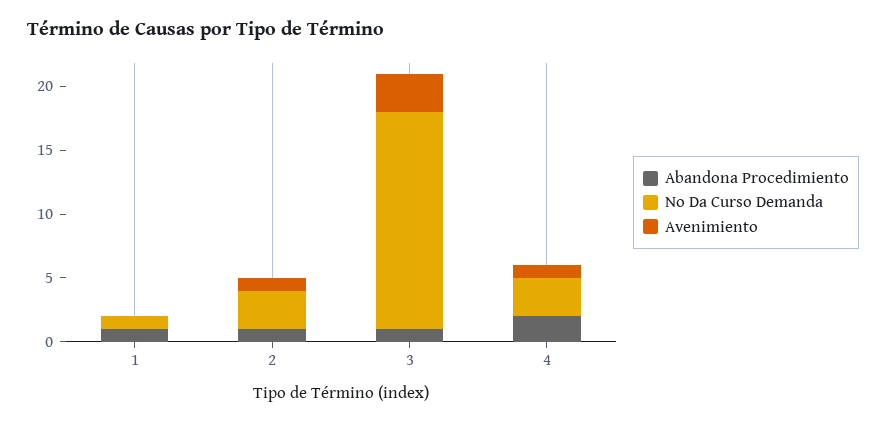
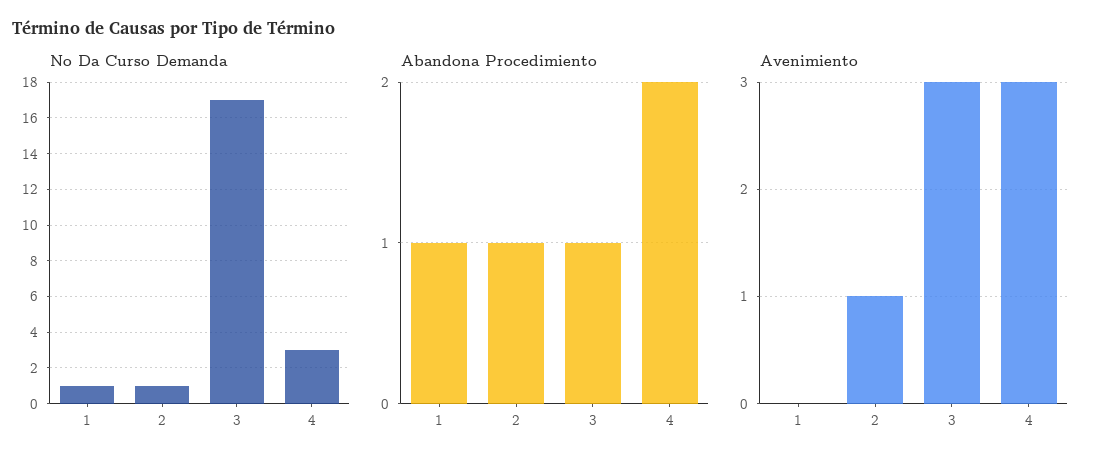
No Da Curso Demanda, 2: 3 -> 1
Avenimiento, 4: 1 -> 3

